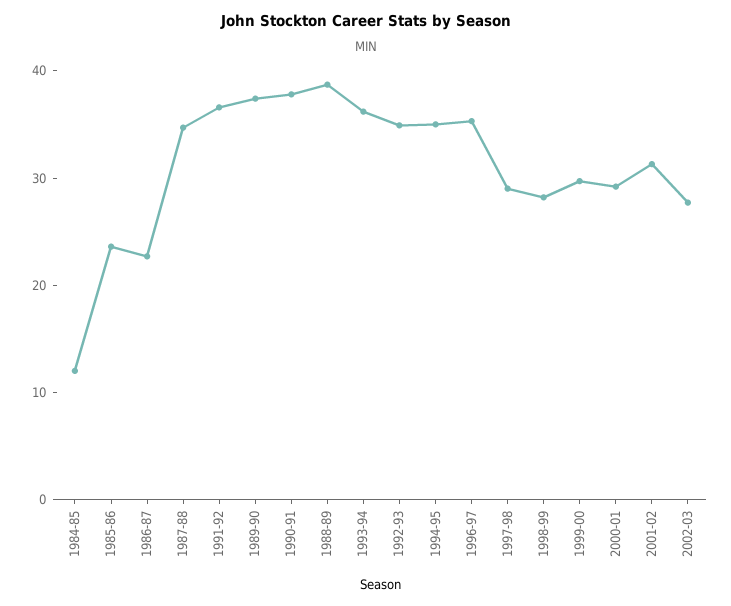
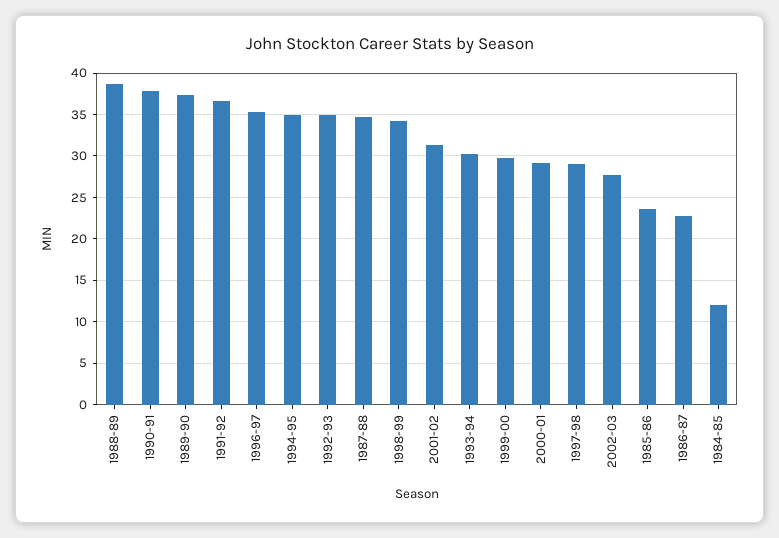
1993-94: 36 -> 30
1998-99: 28 -> 34

